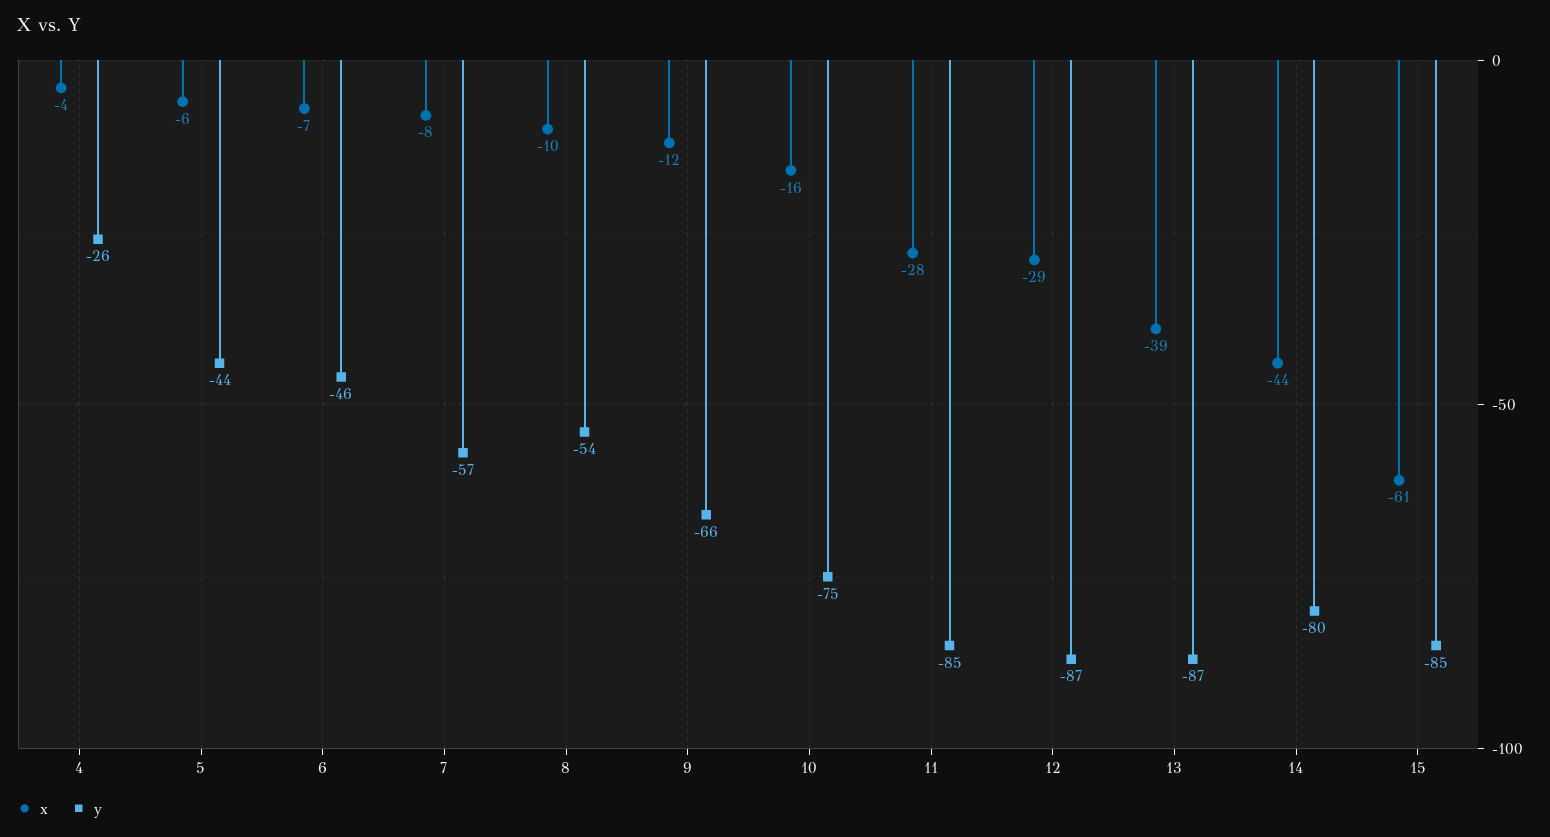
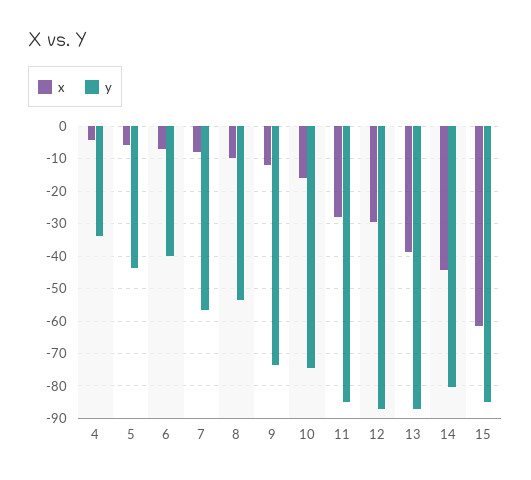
y, 4: -26 -> -34
y, 6: -46 -> -40
y, 9: -66 -> -74

